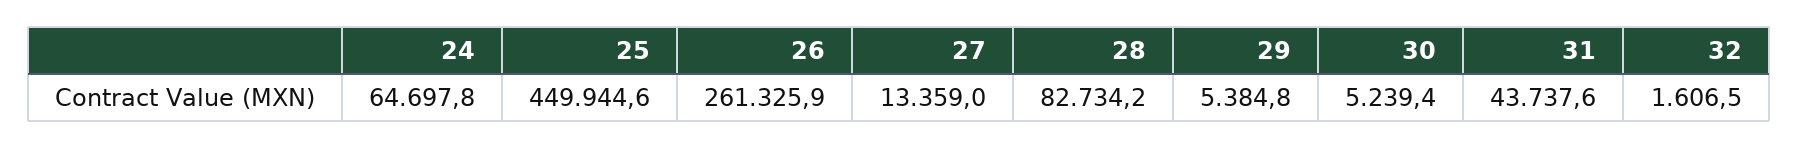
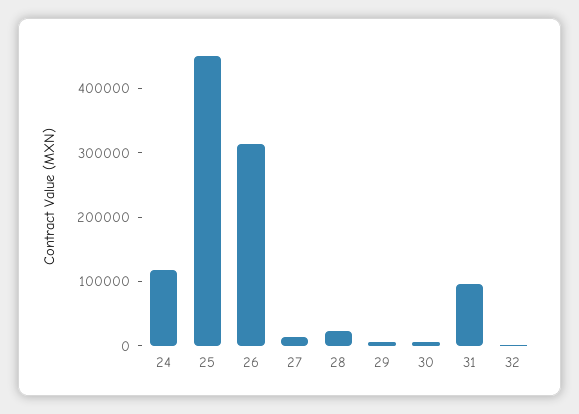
24: 64697.8 -> 120000
26: 261325.9 -> 320000
28: 82734.2 -> 20000
31: 43737.6 -> 100000

